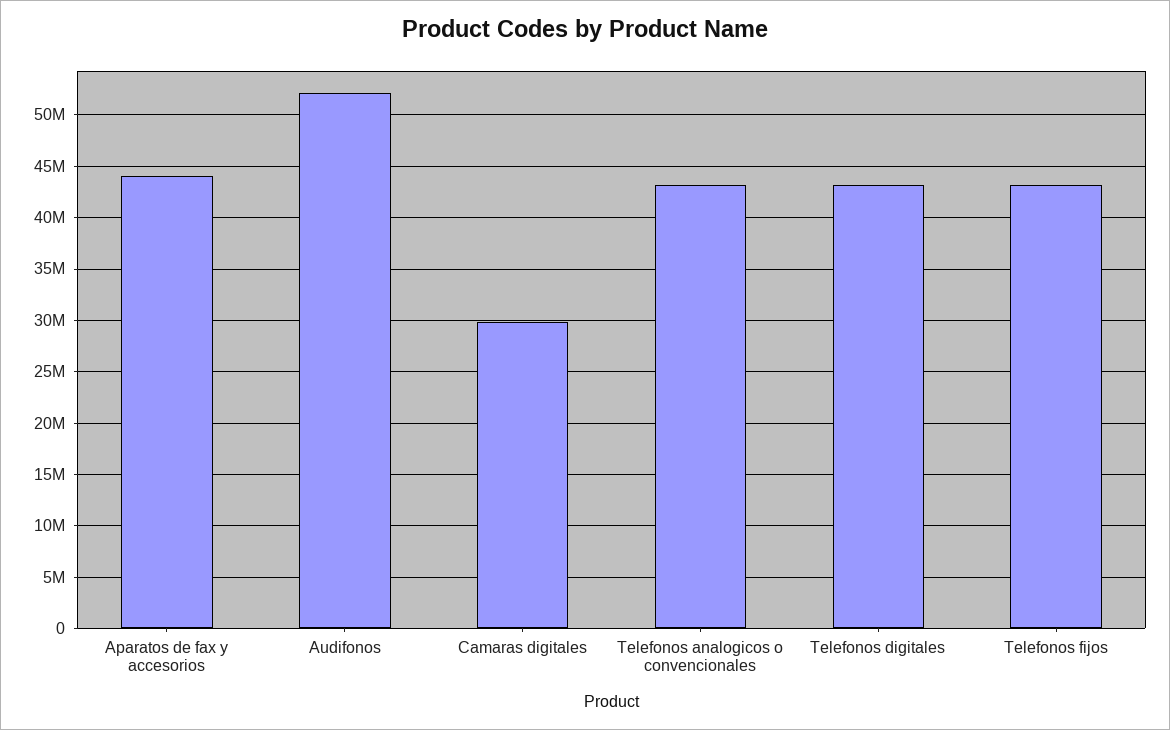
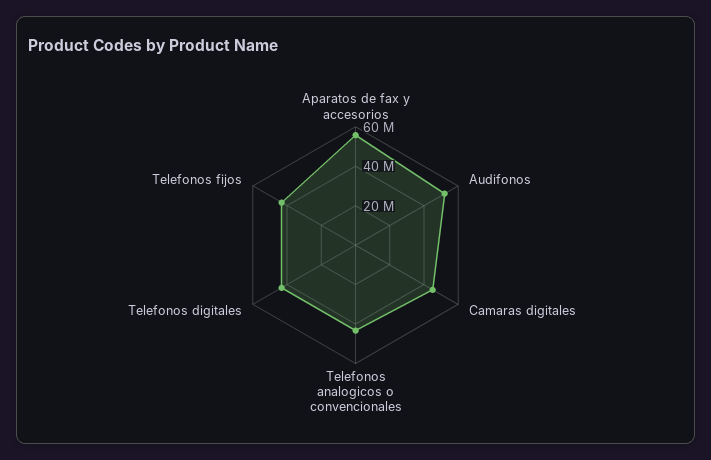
Aparatos de fax y accesorios: 44000000 -> 55000000
Camaras digitales: 30000000 -> 45000000

